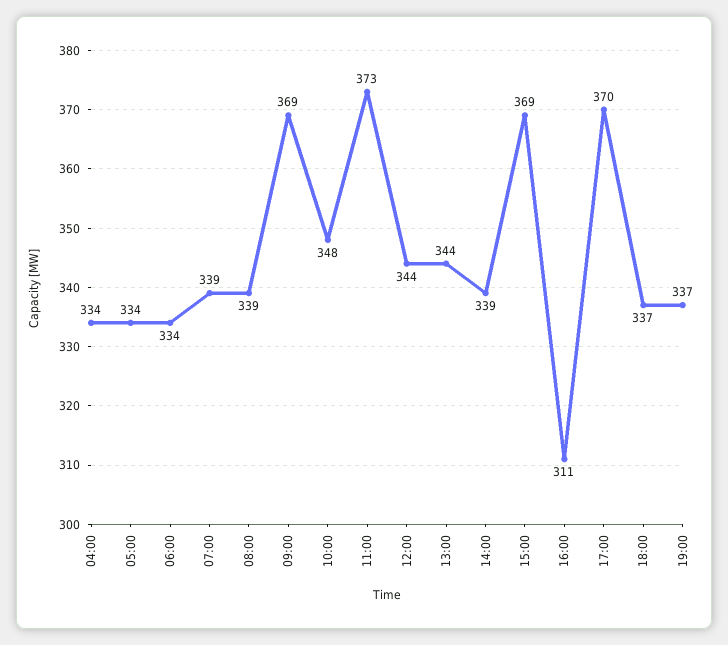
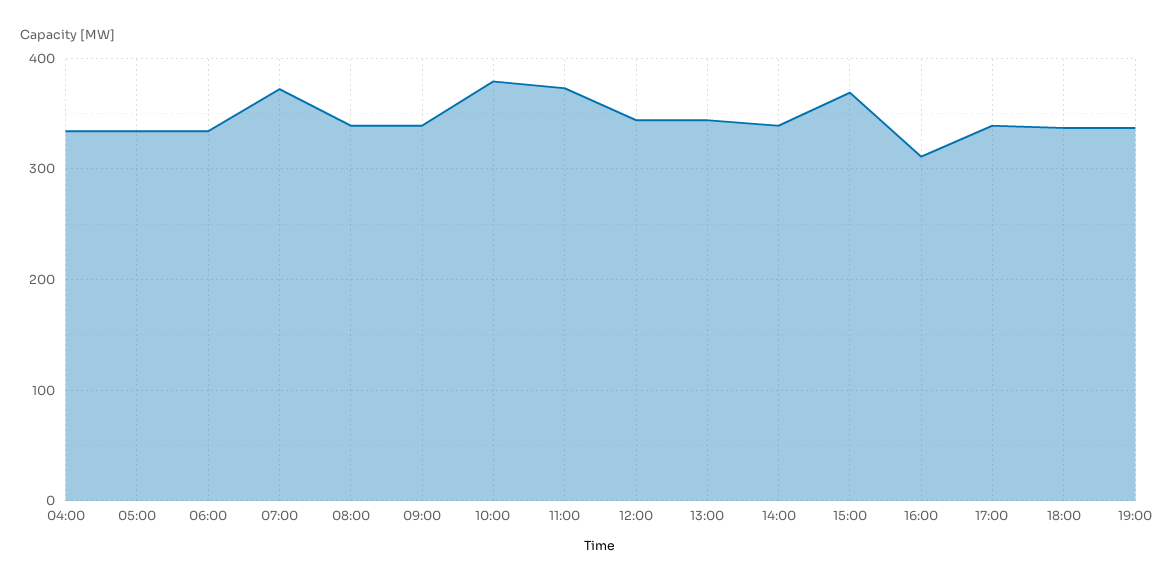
07:00: 339 -> 370
09:00: 369 -> 340
10:00: 348 -> 380
17:00: 370 -> 340

